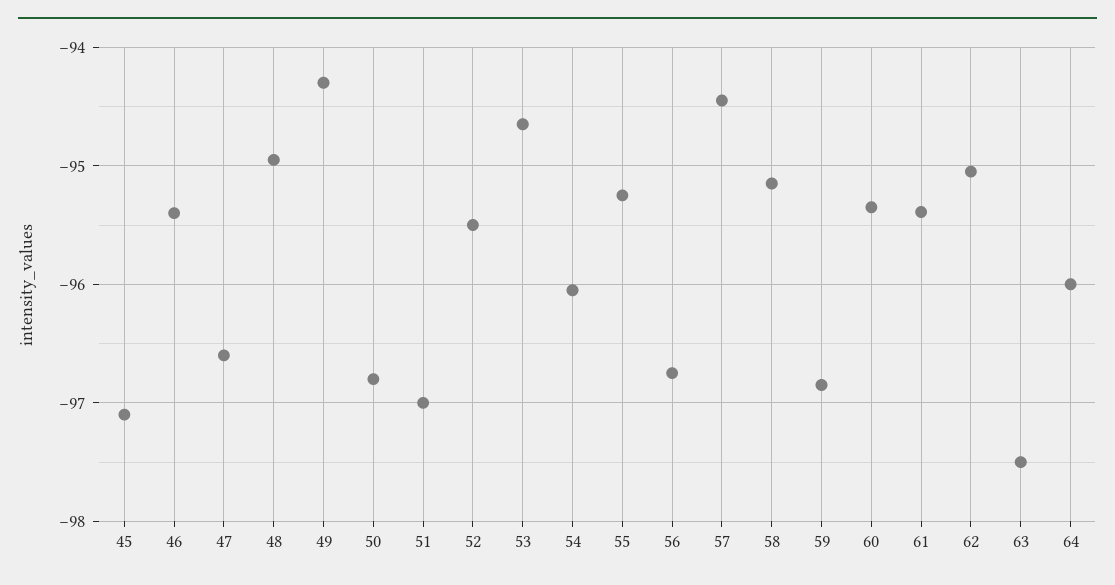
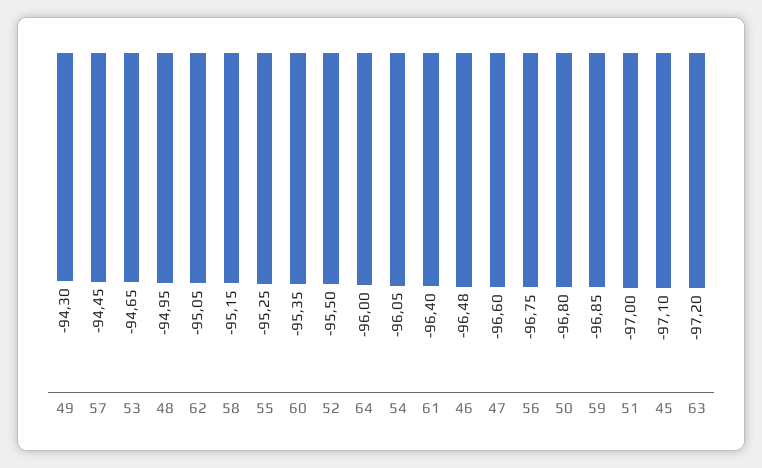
46: -95.4 -> -96.48
61: -95.4 -> -96.4
63: -97.5 -> -97.2

